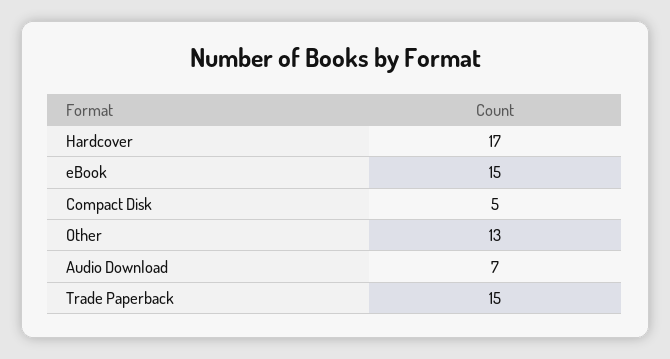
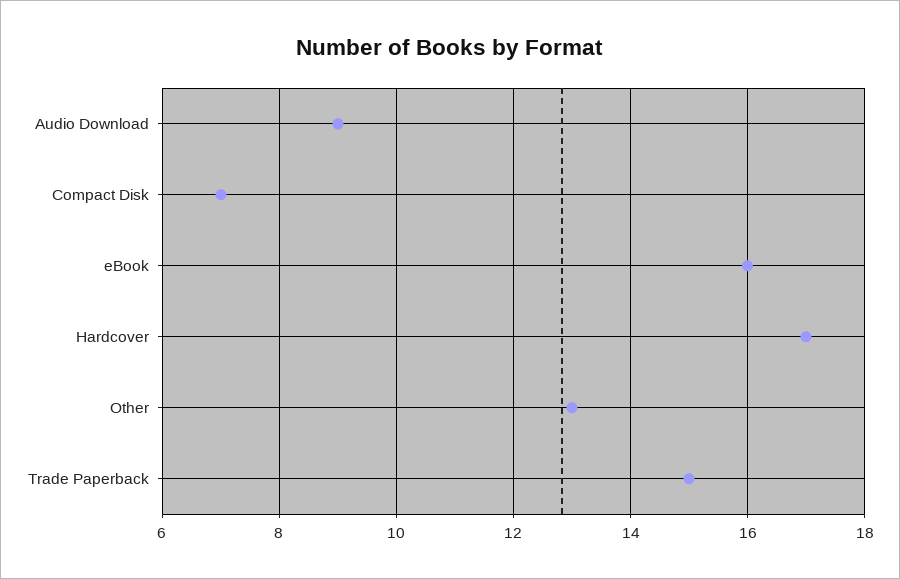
eBook: 15 -> 16
Compact Disk: 5 -> 7
Audio Download: 7 -> 9

